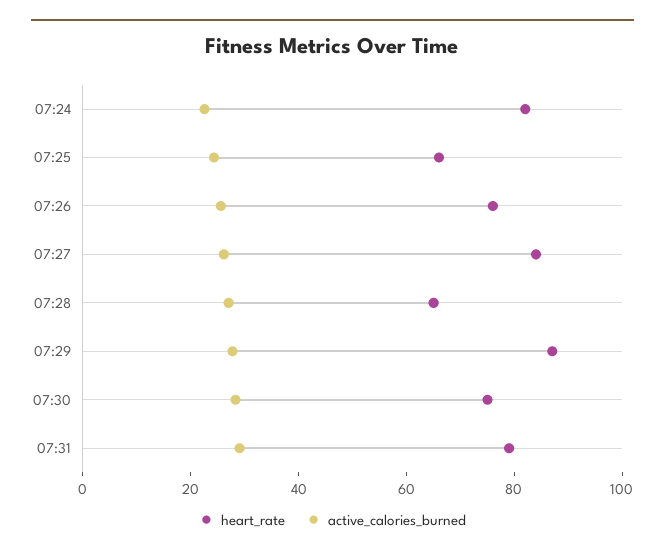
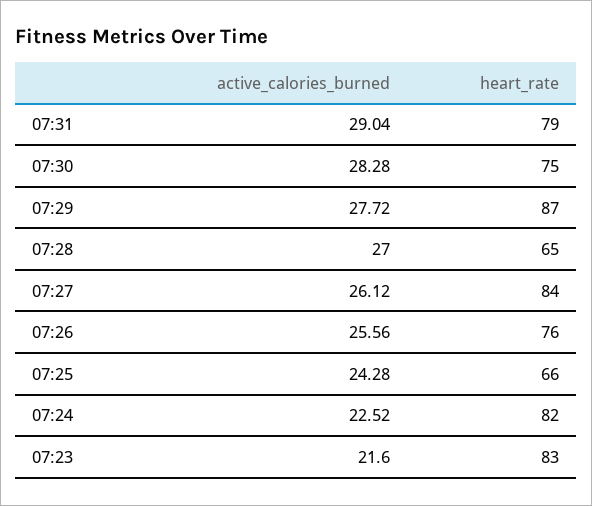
active_calories_burned, 07:23: none -> 21.6
heart_rate, 07:23: none -> 83

